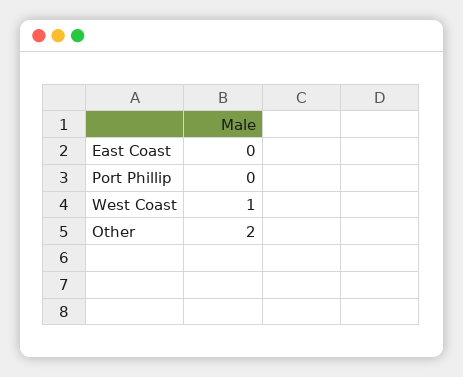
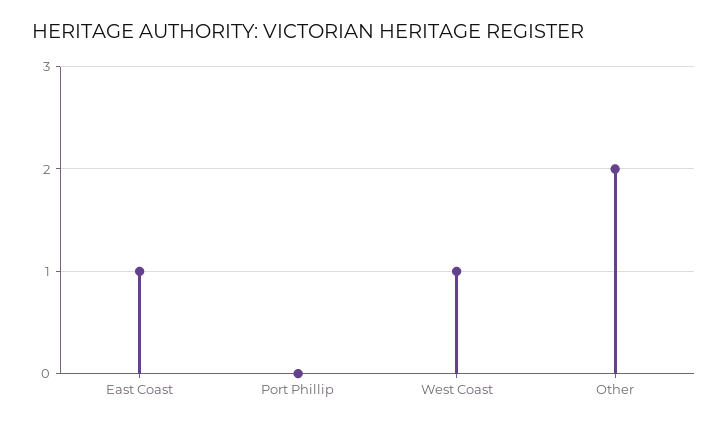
East Coast: 0 -> 1

